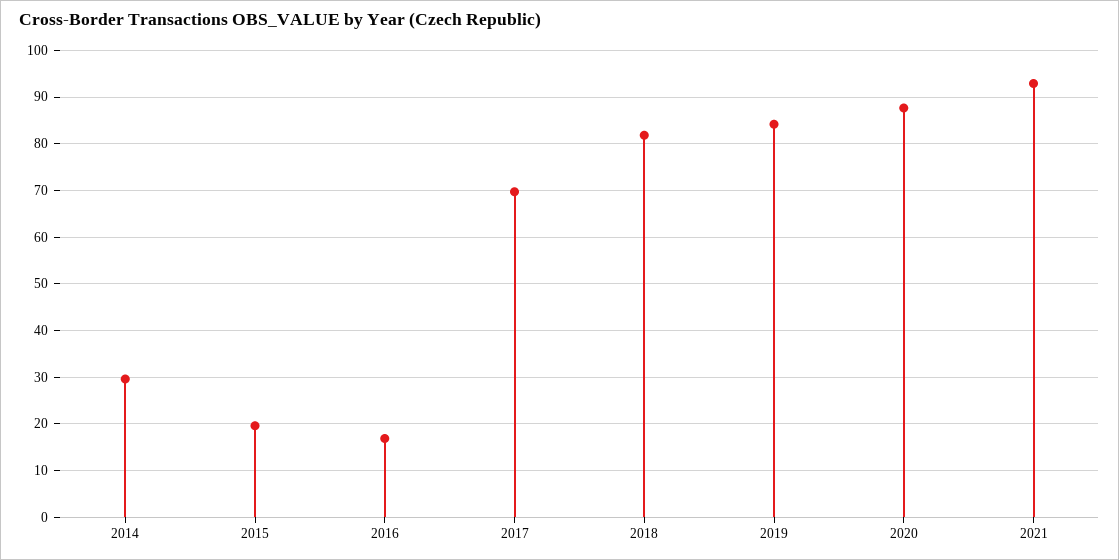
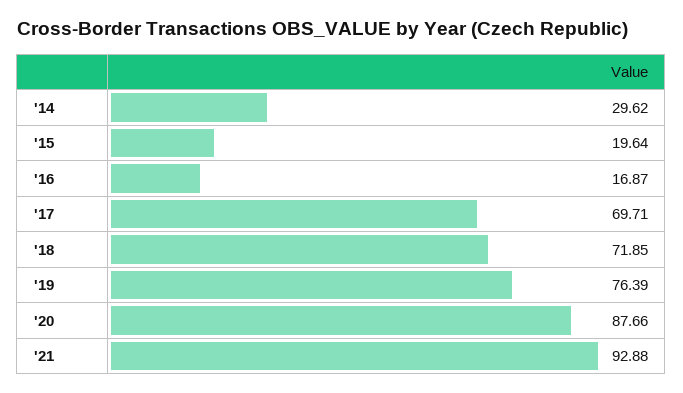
2018: 82 -> 71.85
2019: 84 -> 76.39

